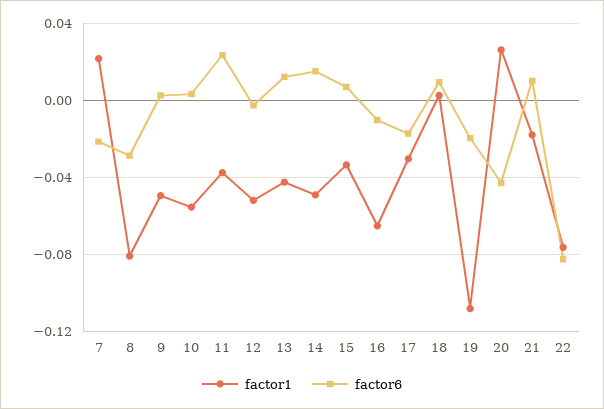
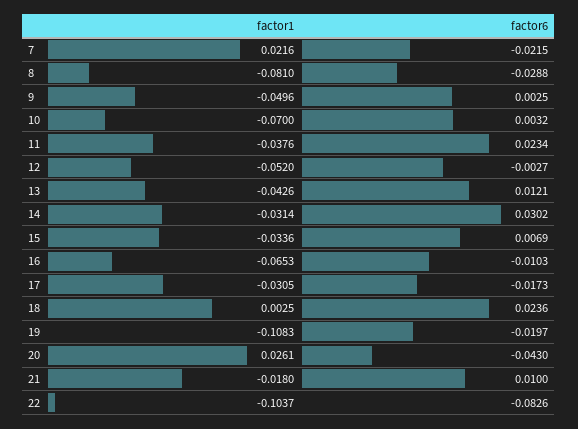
factor1, 10: -0.055 -> -0.07
factor1, 14: -0.05 -> -0.0314
factor6, 14: 0.015 -> 0.0302
factor6, 18: 0.01 -> 0.0236
factor1, 22: -0.075 -> -0.1037

